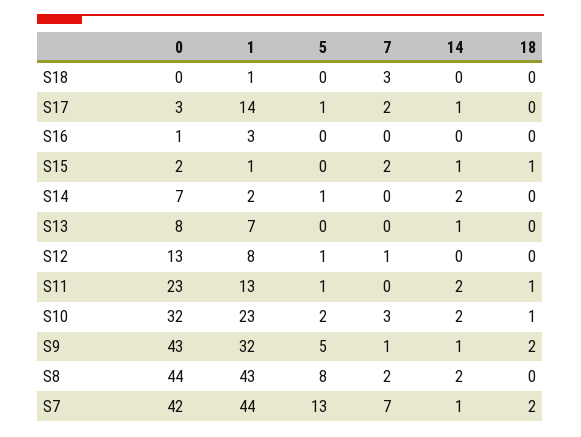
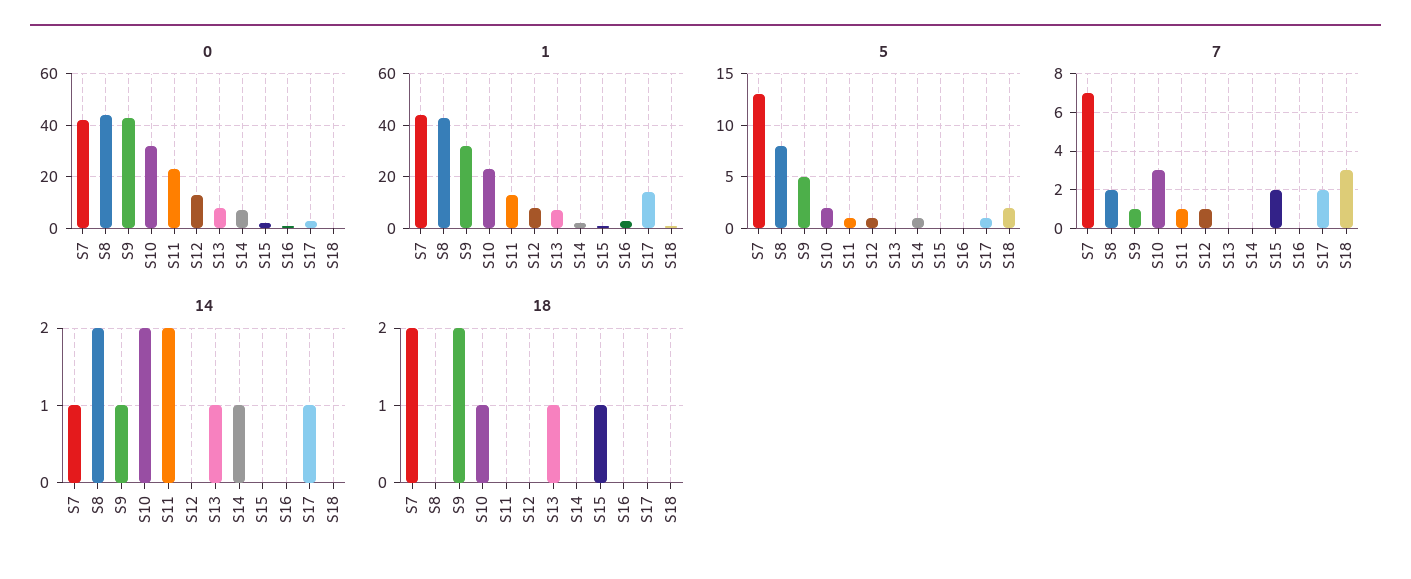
5, S18: 0 -> 2
14, S15: 1 -> 0
14, S14: 2 -> 1
18, S13: 0 -> 1
7, S11: 0 -> 1
18, S11: 1 -> 0

